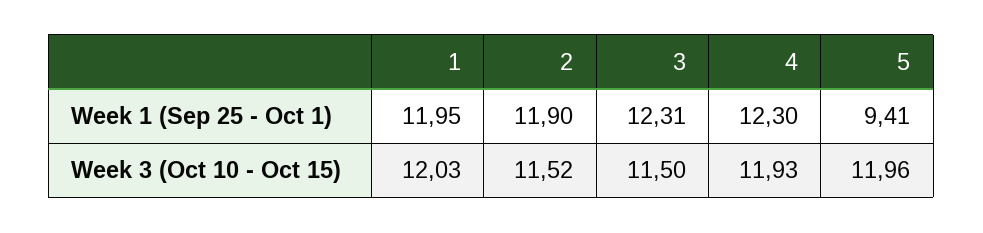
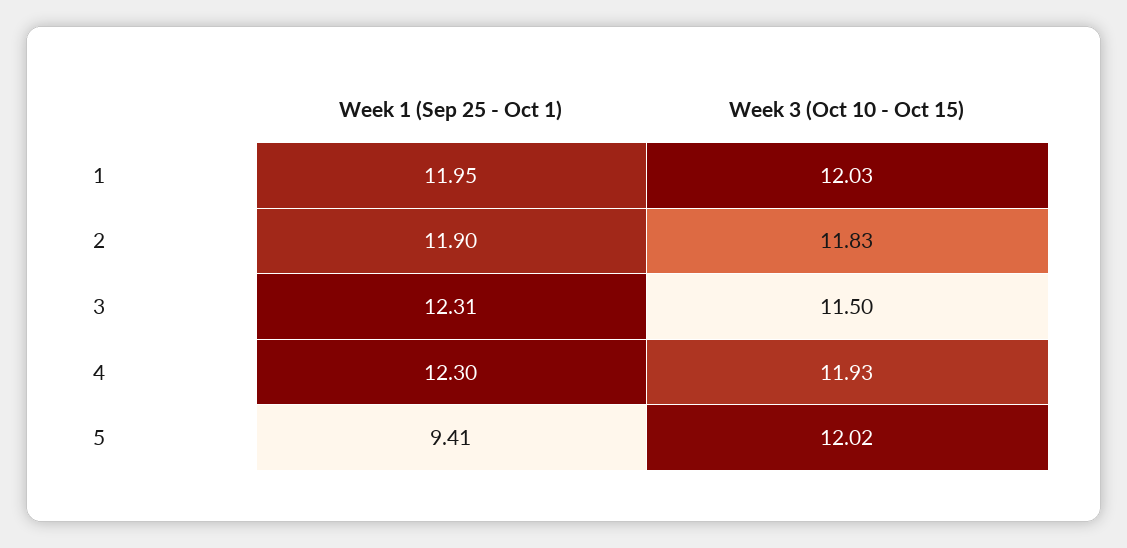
2, Week 3 (Oct 10 - Oct 15): 11.52 -> 11.83
5, Week 3 (Oct 10 - Oct 15): 11.96 -> 12.02

